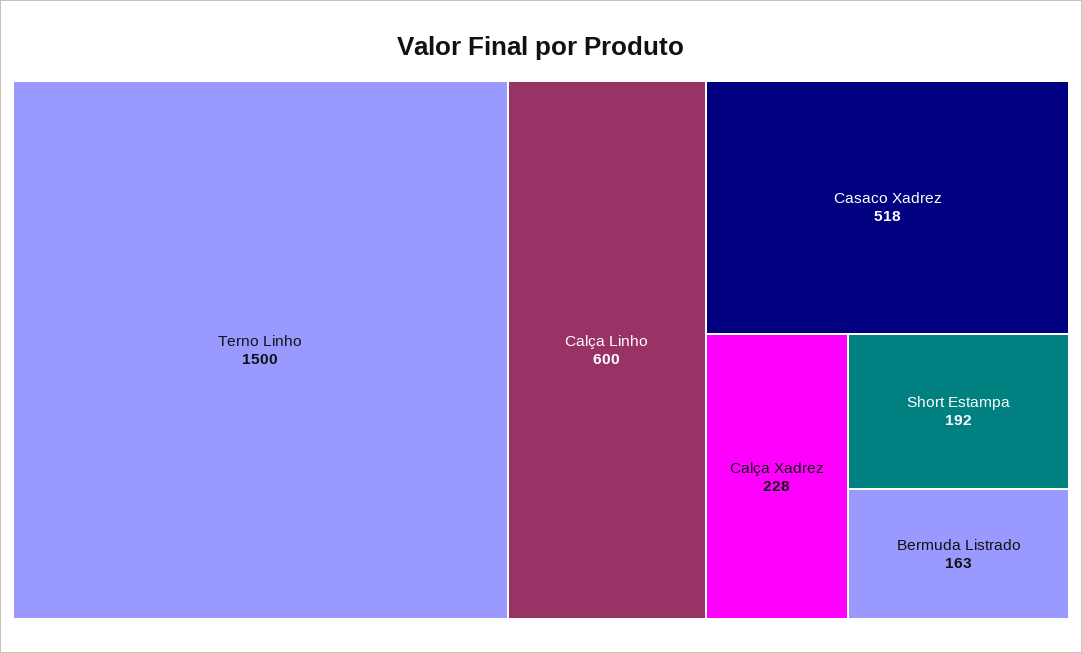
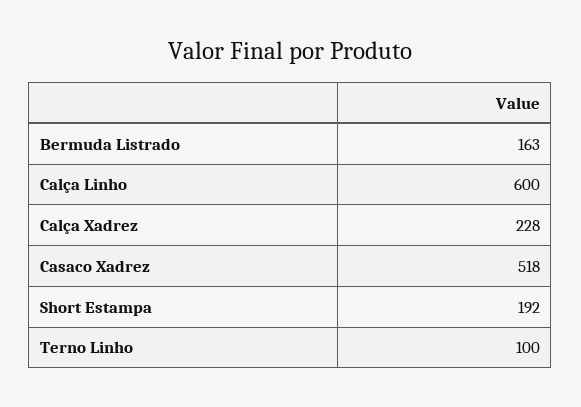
Terno Linho: 1500 -> 100

